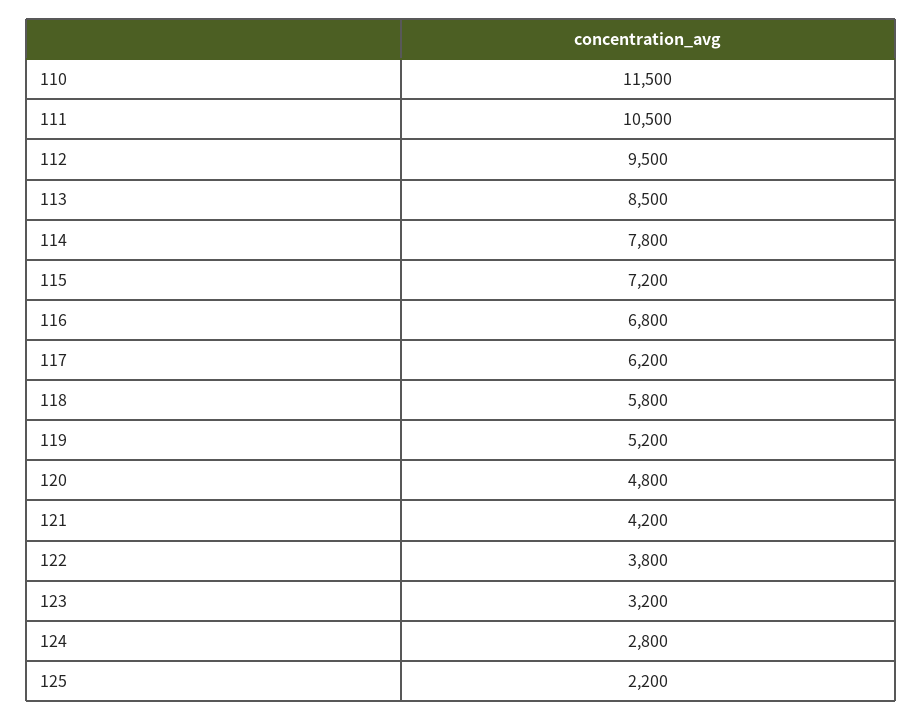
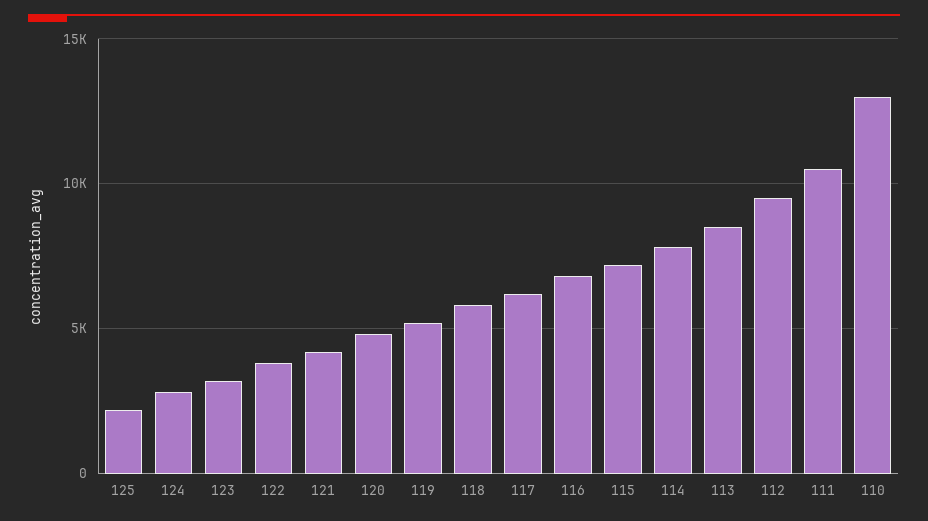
110: 11500 -> 13000

